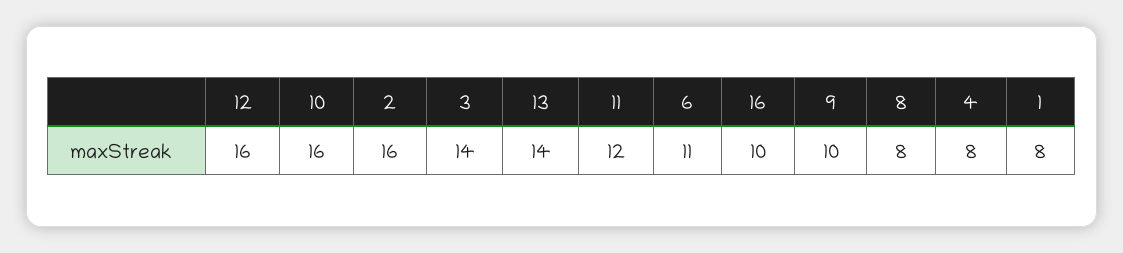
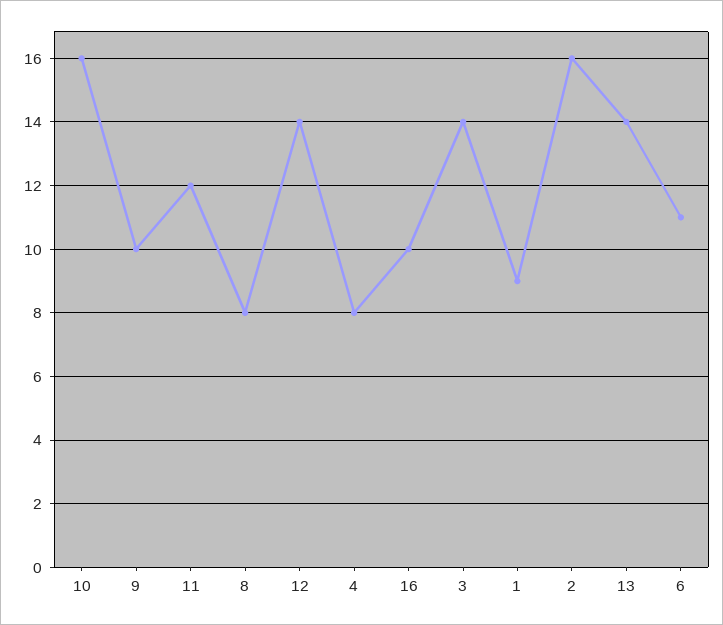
12: 16 -> 14
1: 8 -> 9

